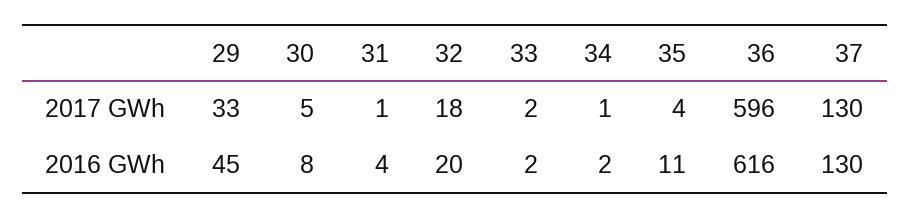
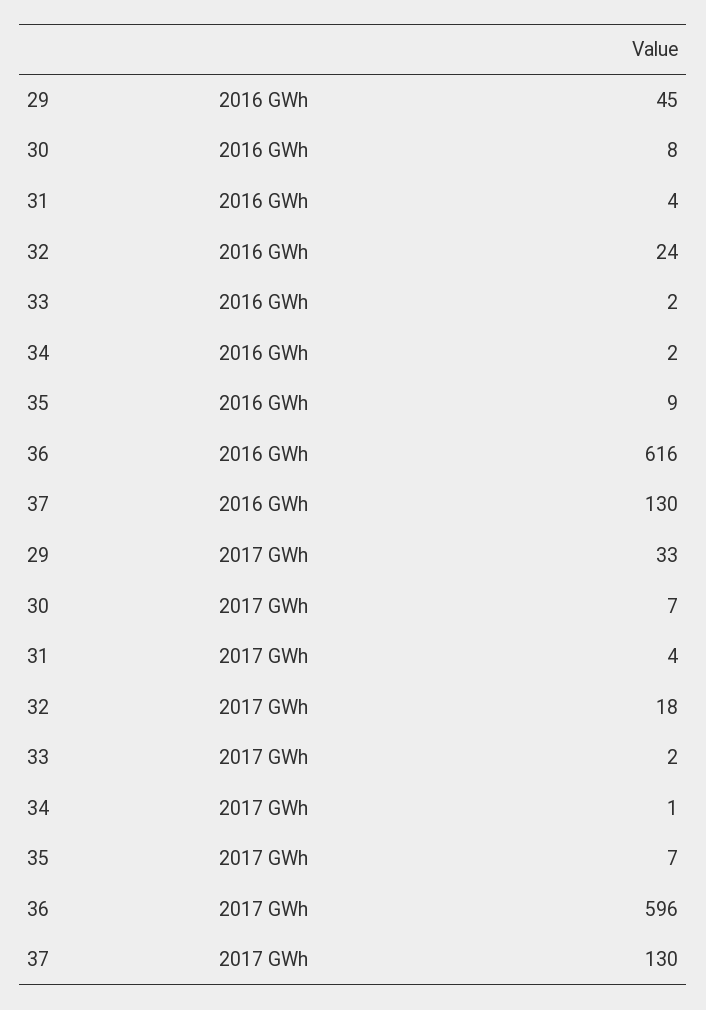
30, 2017 GWh: 5 -> 7
31, 2017 GWh: 1 -> 4
35, 2017 GWh: 4 -> 7
32, 2016 GWh: 20 -> 24
35, 2016 GWh: 11 -> 9

